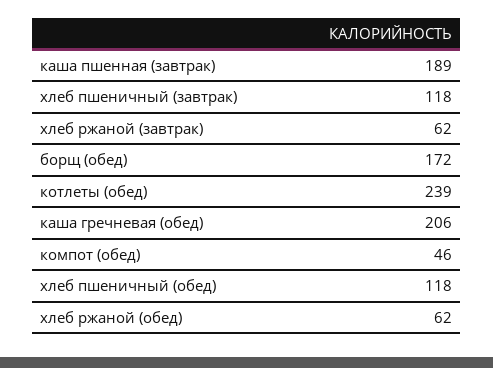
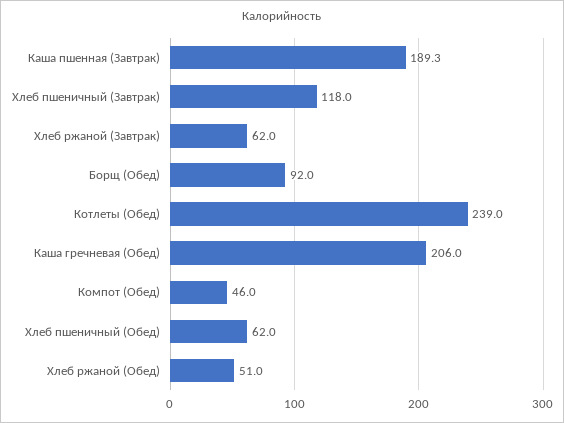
борщ (обед): 172 -> 92
хлеб пшеничный (обед): 118 -> 62
хлеб ржаной (обед): 62 -> 51

